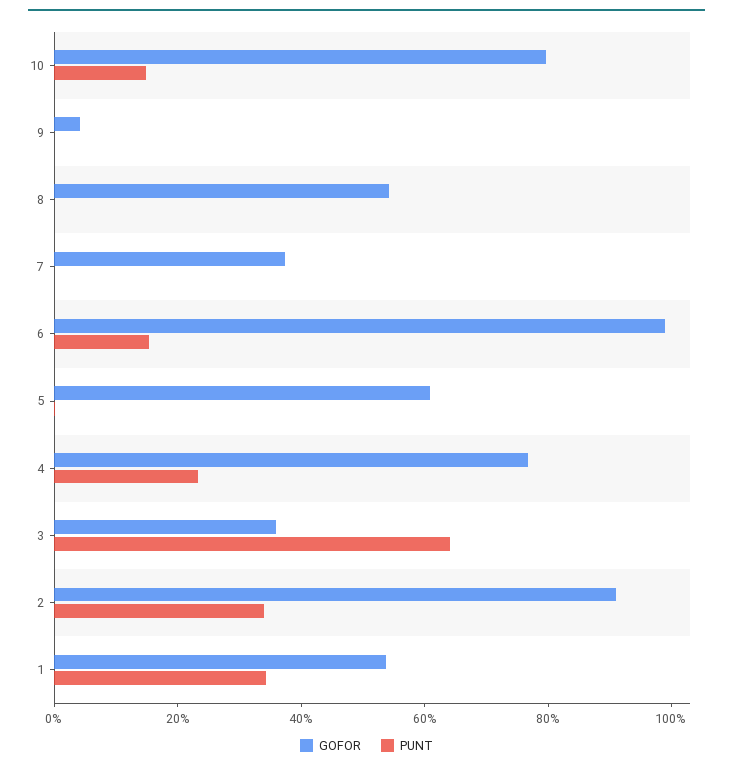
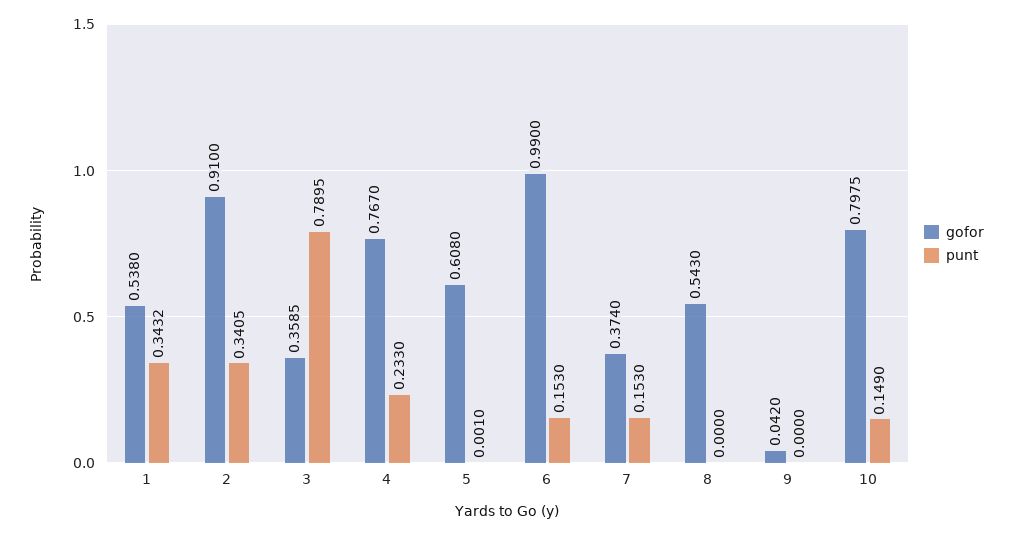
PUNT, 7: 0 -> 0.153
PUNT, 3: 0.65 -> 0.7895

